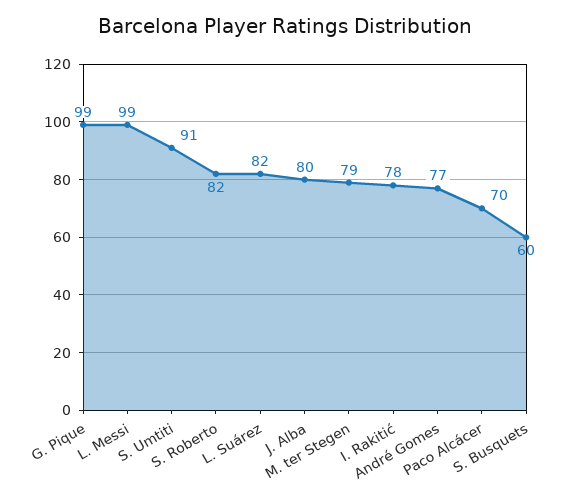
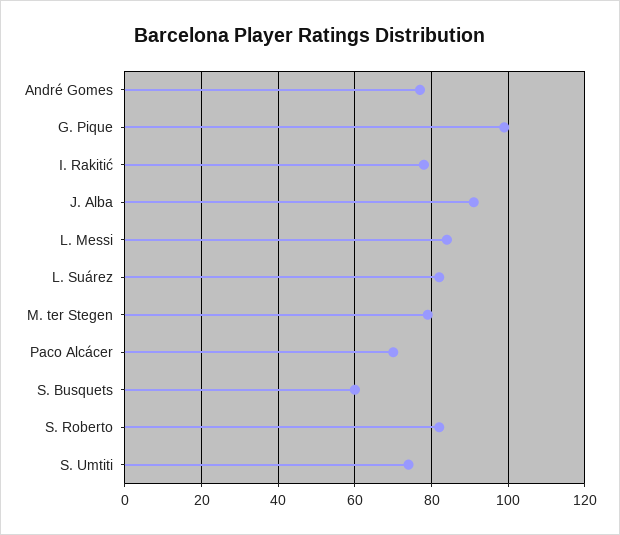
L. Messi: 99 -> 85
S. Umtiti: 91 -> 75
J. Alba: 80 -> 90

